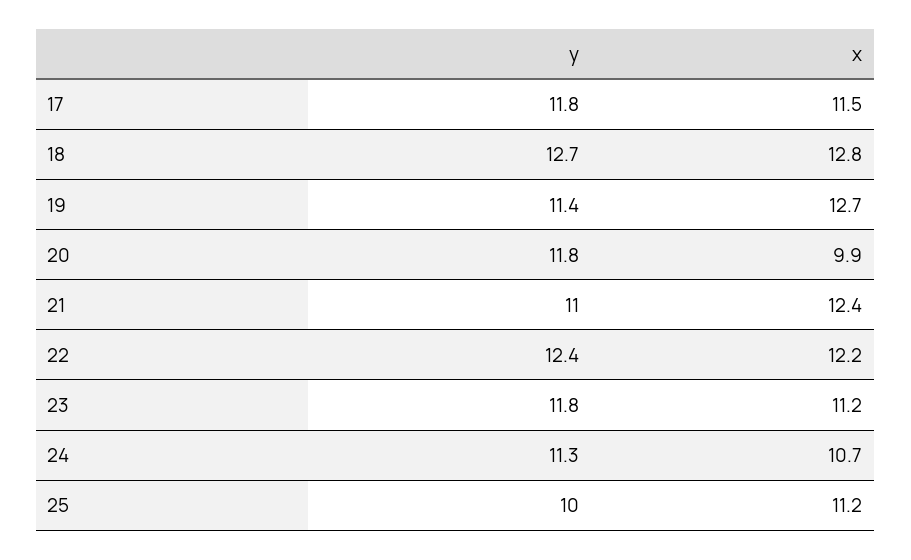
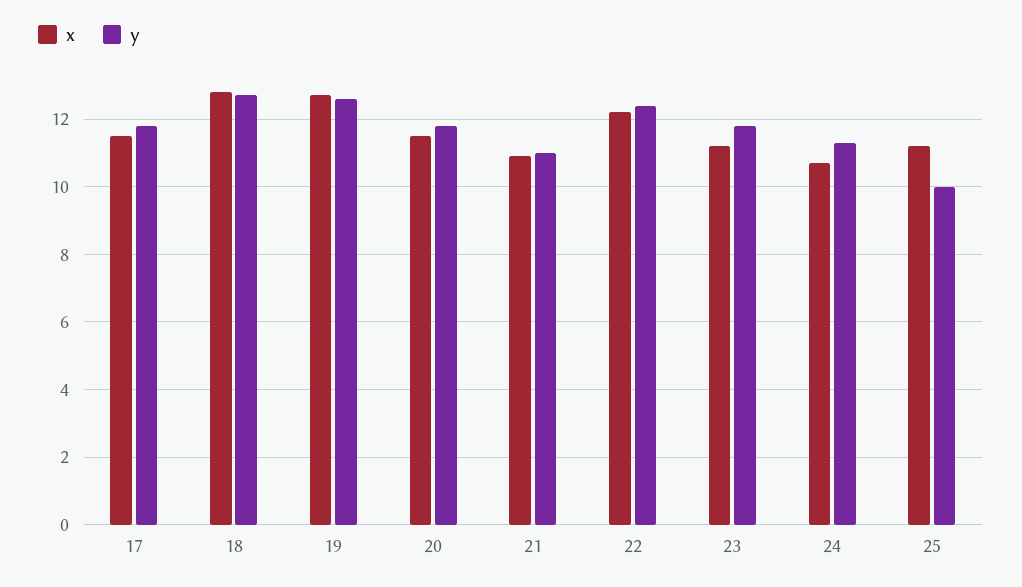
y, 19: 11.4 -> 12.5
x, 20: 9.9 -> 11.5
x, 21: 12.4 -> 11

